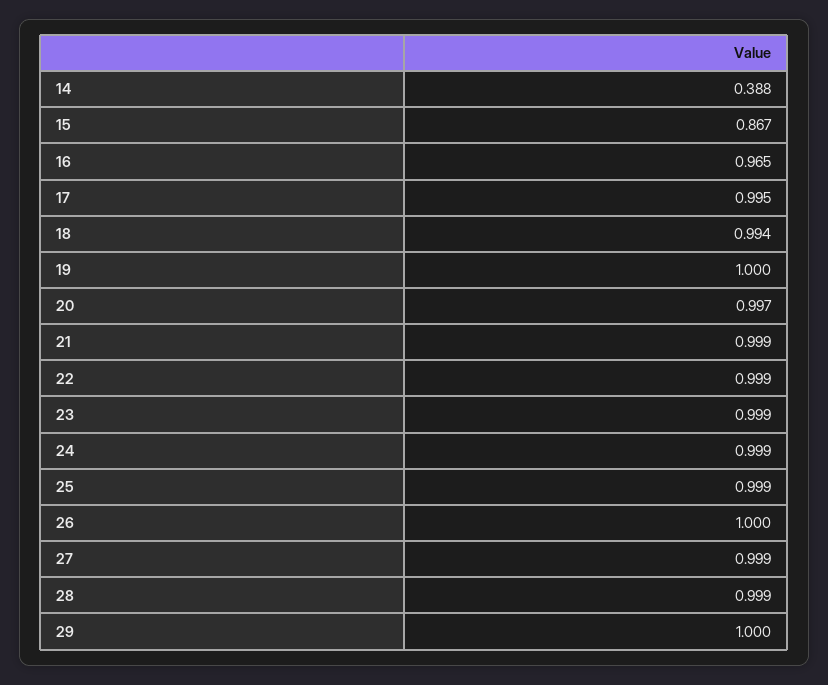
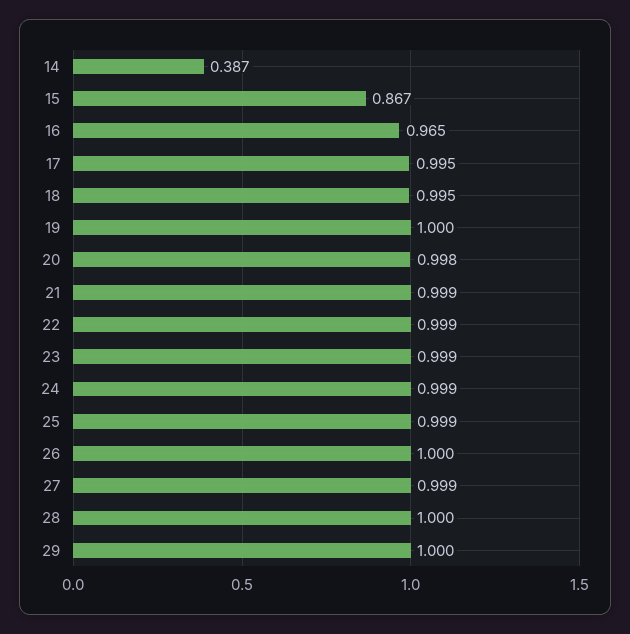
14: 0.388 -> 0.387
18: 0.994 -> 0.995
20: 0.997 -> 0.998
28: 0.999 -> 1

